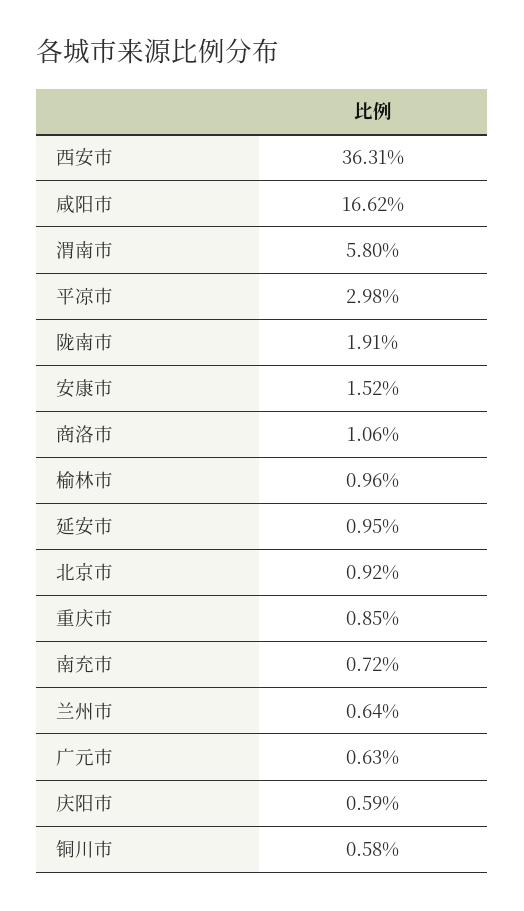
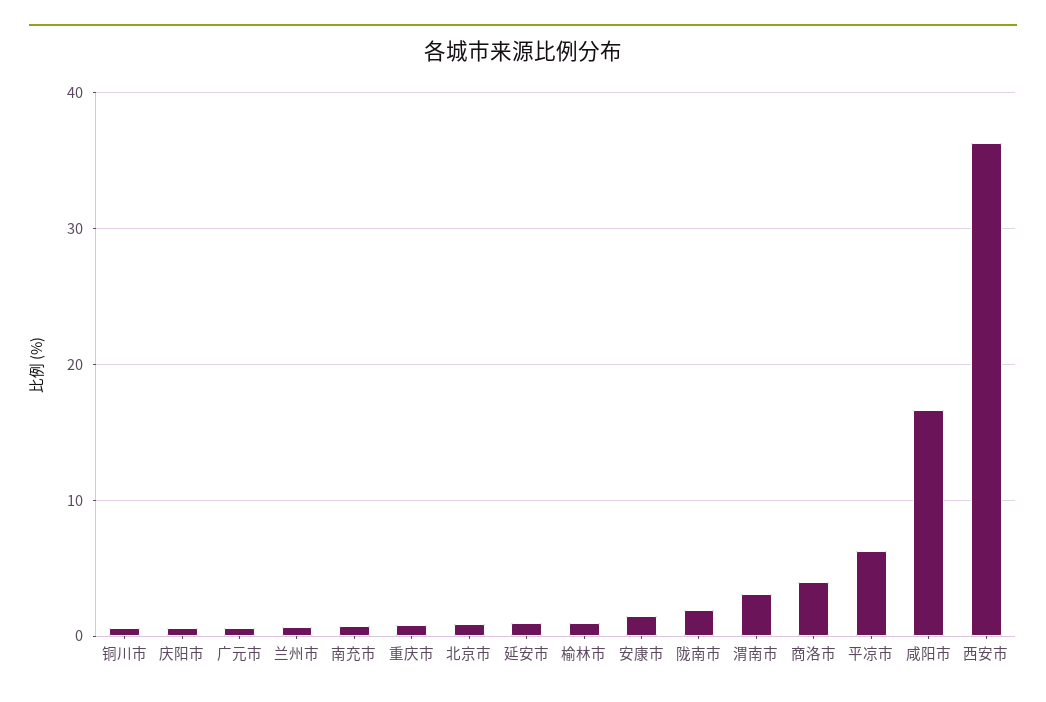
渭南市: 5.8 -> 3
平凉市: 2.98 -> 6
商洛市: 1.06 -> 4

